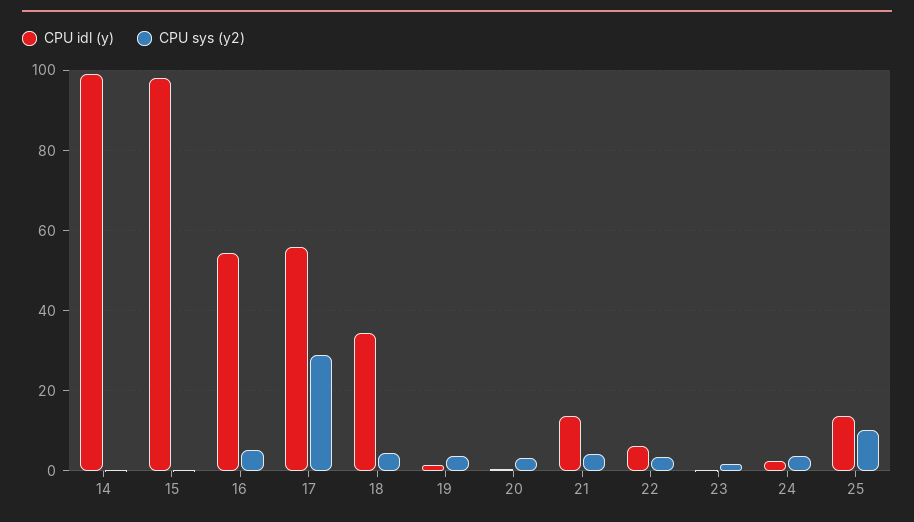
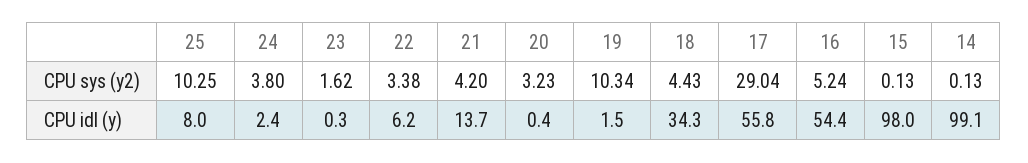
CPU sys (y2), 19: 4 -> 10.34
CPU idl (y), 25: 14 -> 8

